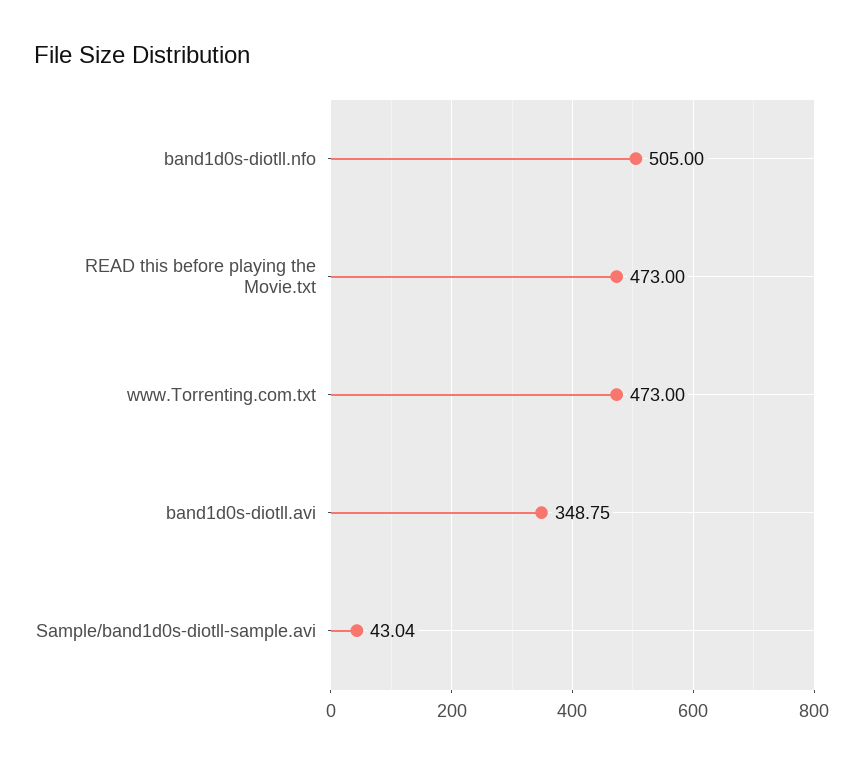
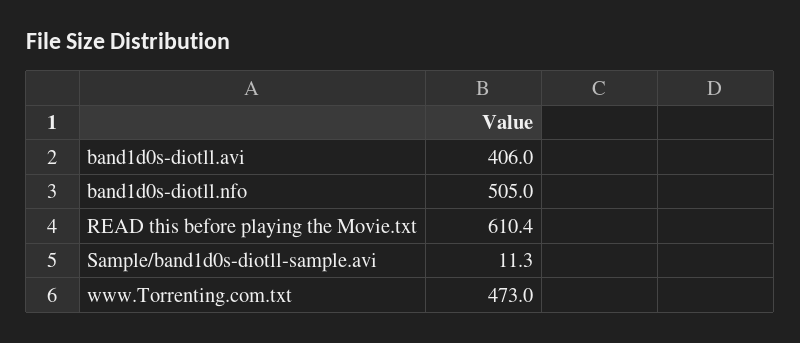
READ this before playing the Movie.txt: 473 -> 610.4
band1d0s-diotll.avi: 348.75 -> 406
Sample/band1d0s-diotll-sample.avi: 43.04 -> 11.3

